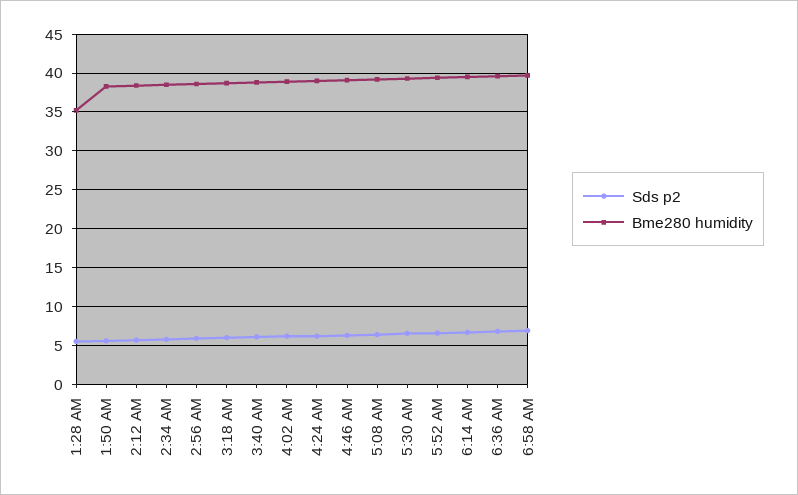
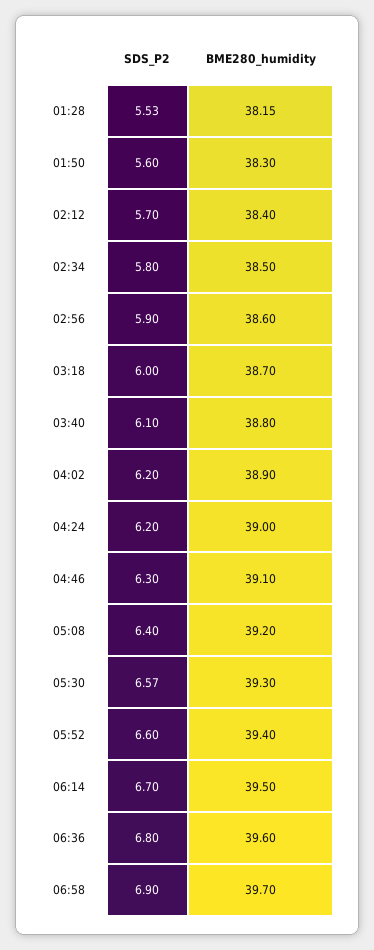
Bme280 humidity, 1:28 AM: 35 -> 38.15

